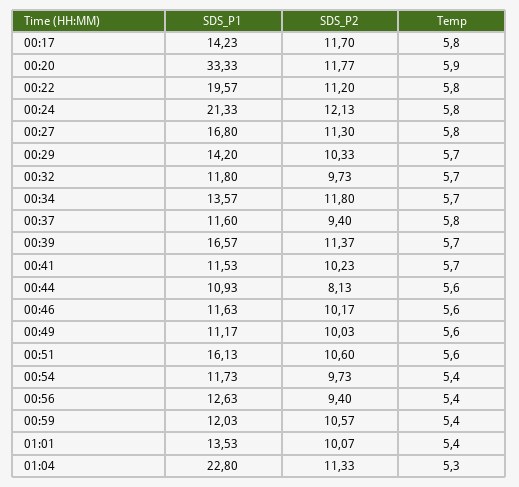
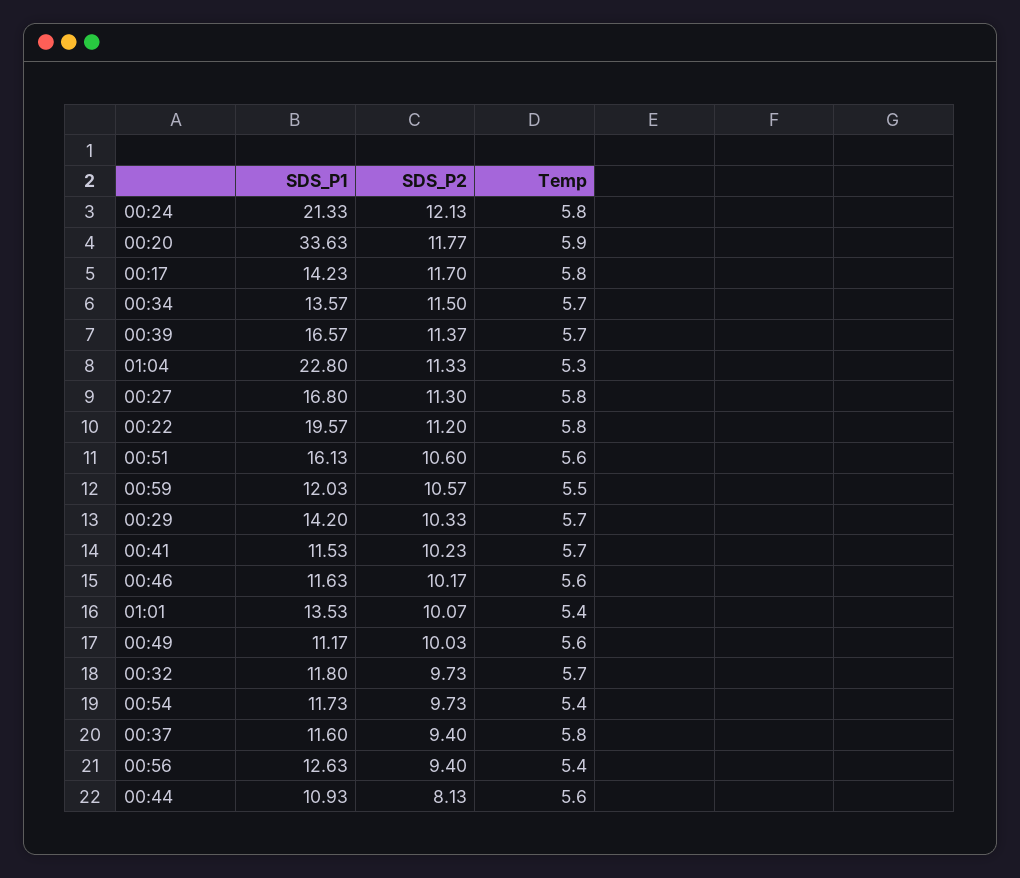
SDS_P1, 00:20: 33.33 -> 33.63
SDS_P2, 00:34: 11.8 -> 11.5
Temp, 00:59: 5.4 -> 5.5

